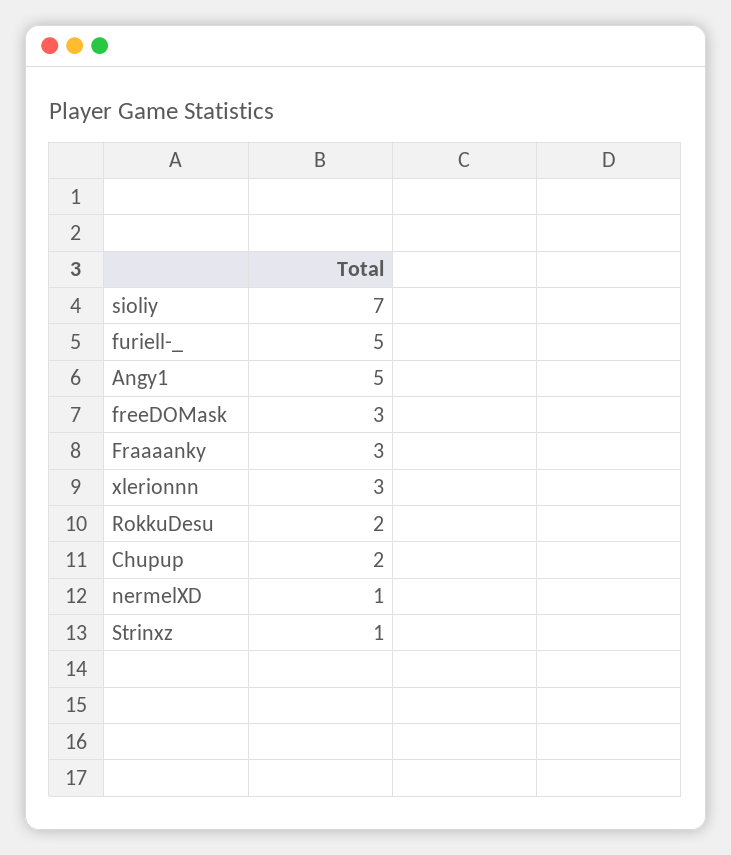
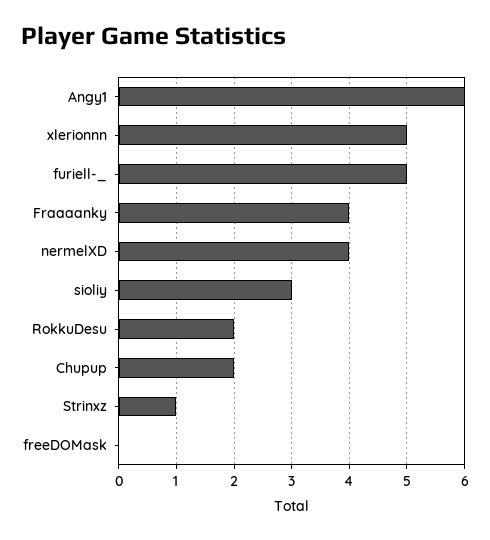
sioliy: 7 -> 3
Angy1: 5 -> 6
freeDOMask: 3 -> 0
Fraaaanky: 3 -> 4
xlerionnn: 3 -> 5
nermelXD: 1 -> 4

